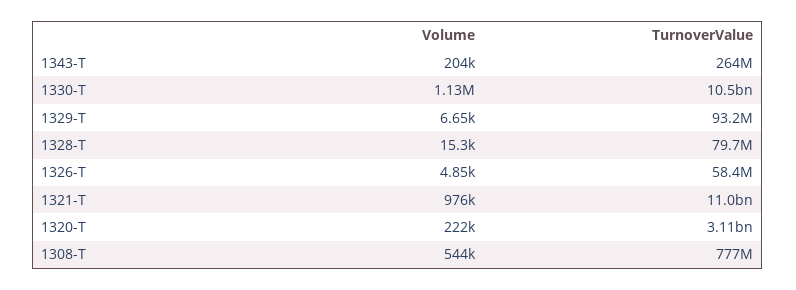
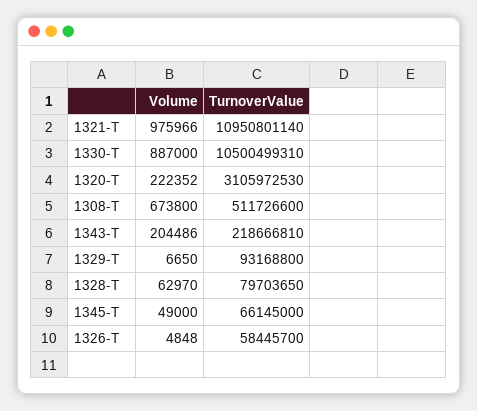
TurnoverValue, 1343-T: 264000000 -> 218666810
Volume, 1330-T: 1130000 -> 887000
Volume, 1328-T: 15300 -> 62970
Volume, 1308-T: 544000 -> 673800
TurnoverValue, 1308-T: 777000000 -> 511726600
Volume, 1345-T: none -> 49000
TurnoverValue, 1345-T: none -> 66145000

